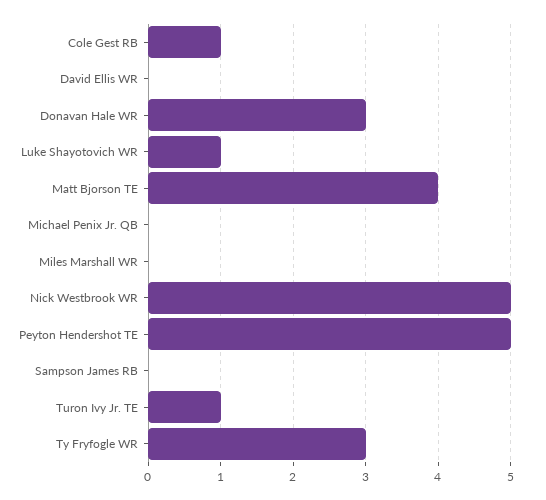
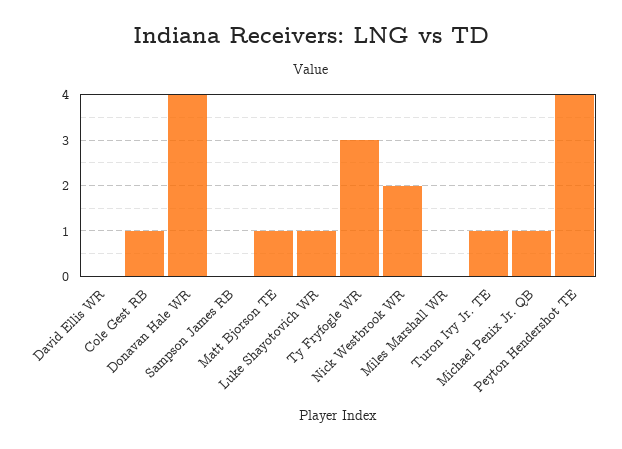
Donavan Hale WR: 3 -> 4
Matt Bjorson TE: 4 -> 1
Michael Penix Jr. QB: 0 -> 1
Nick Westbrook WR: 5 -> 2
Peyton Hendershot TE: 5 -> 4

